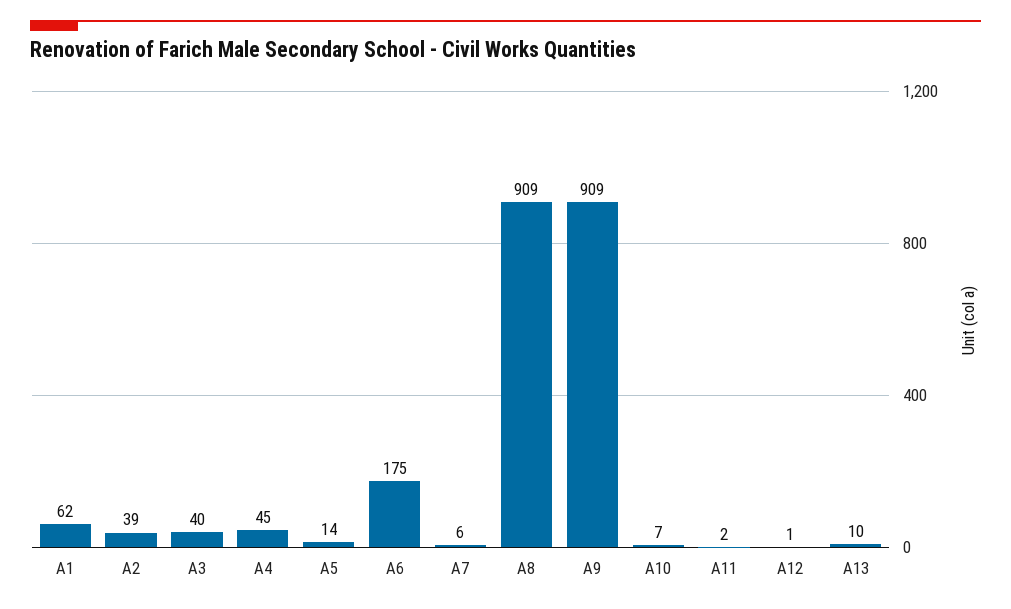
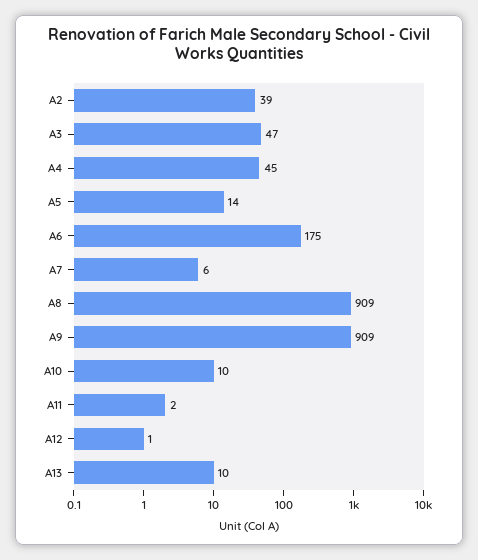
A1: 62 -> none
A3: 40 -> 47
A10: 7 -> 10

